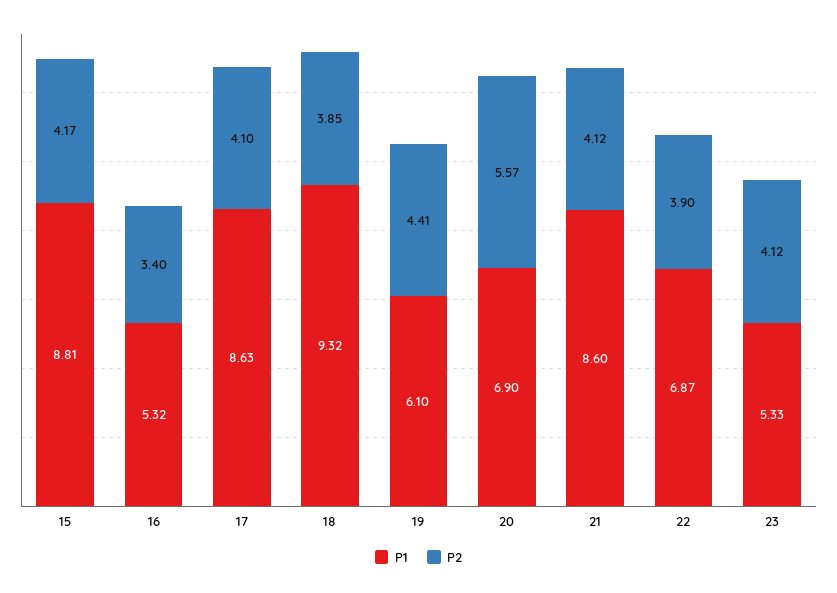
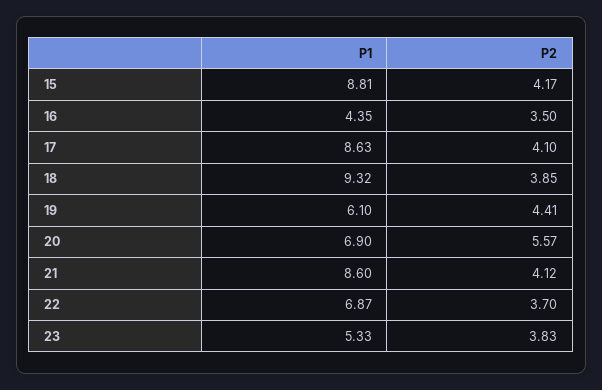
P1, 16: 5.32 -> 4.35
P2, 16: 3.4 -> 3.5
P2, 22: 3.9 -> 3.7
P2, 23: 4.12 -> 3.83

